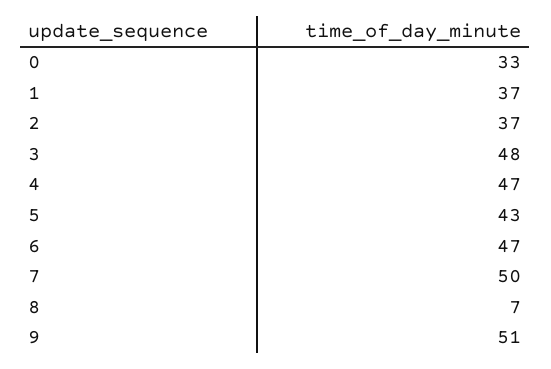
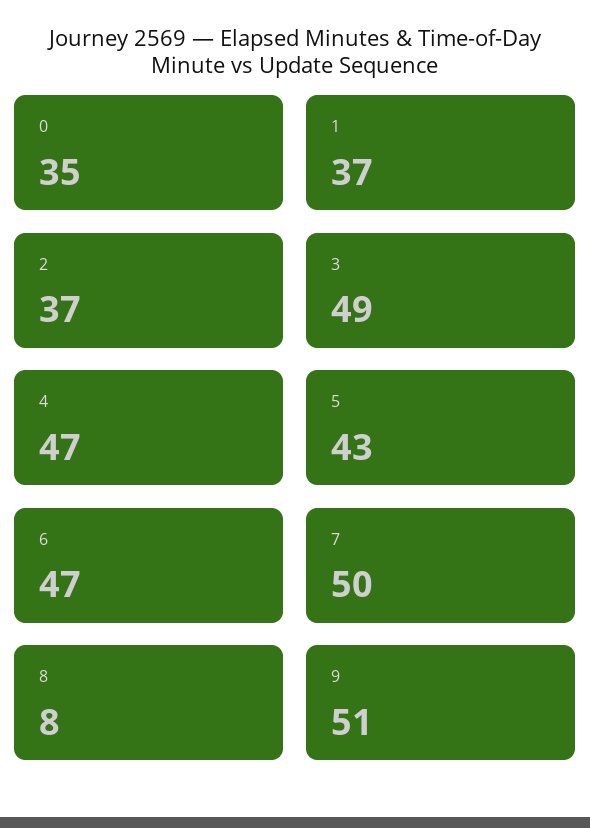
0: 33 -> 35
3: 48 -> 49
8: 7 -> 8

